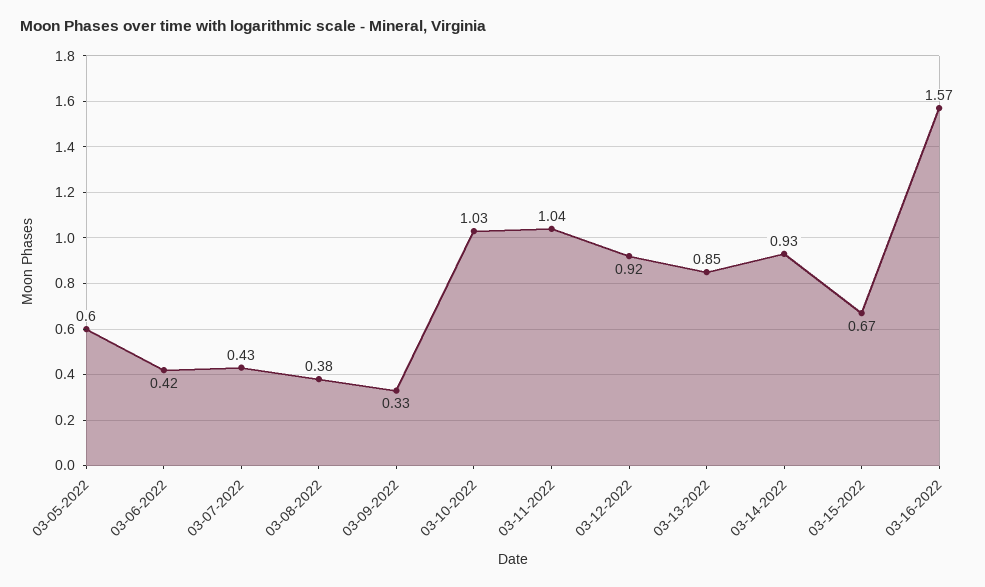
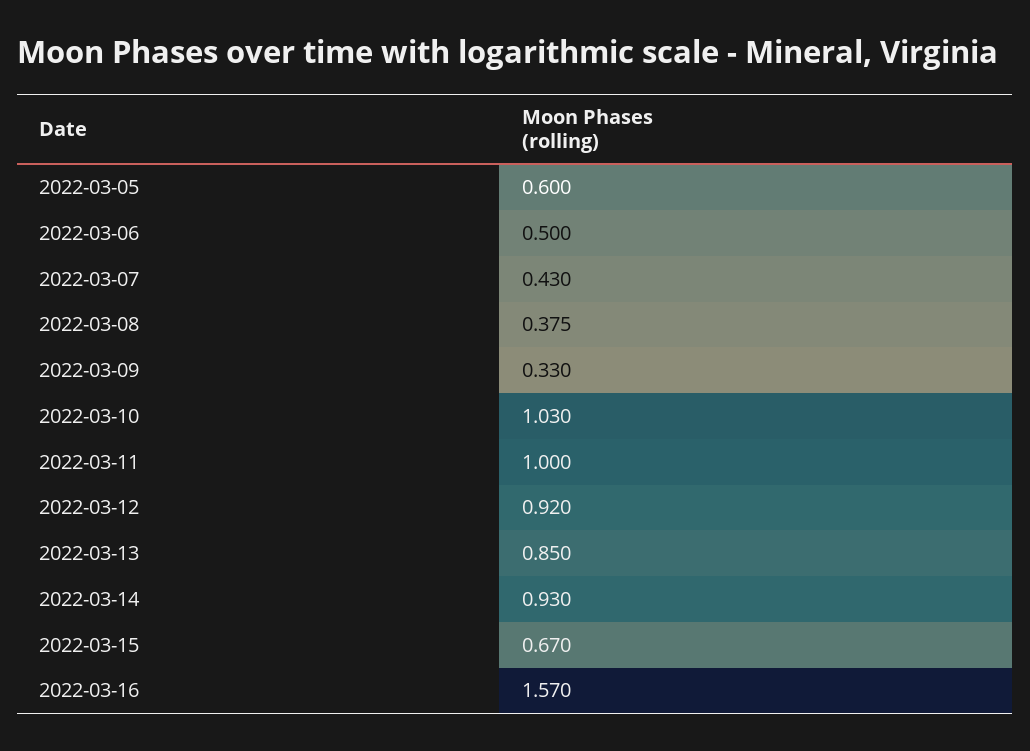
03-06-2022: 0.42 -> 0.5
03-11-2022: 1.04 -> 1

